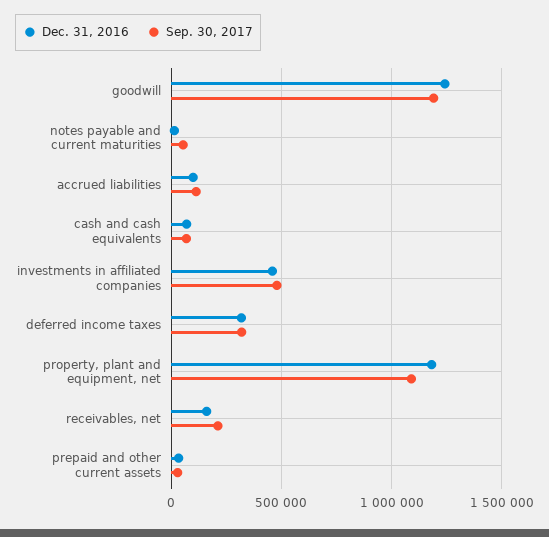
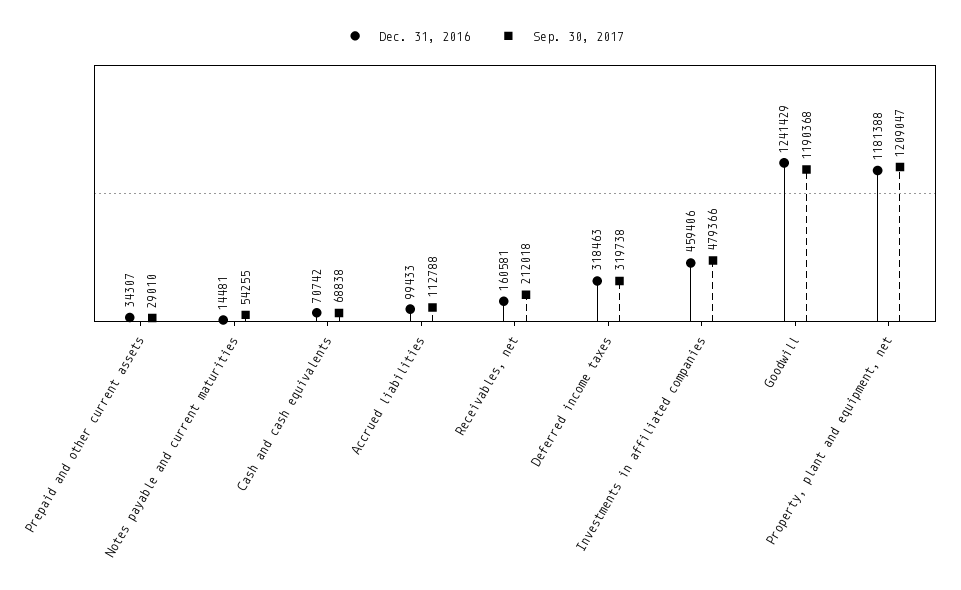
Sep. 30, 2017, property, plant and equipment, net: 1100000 -> 1209047

